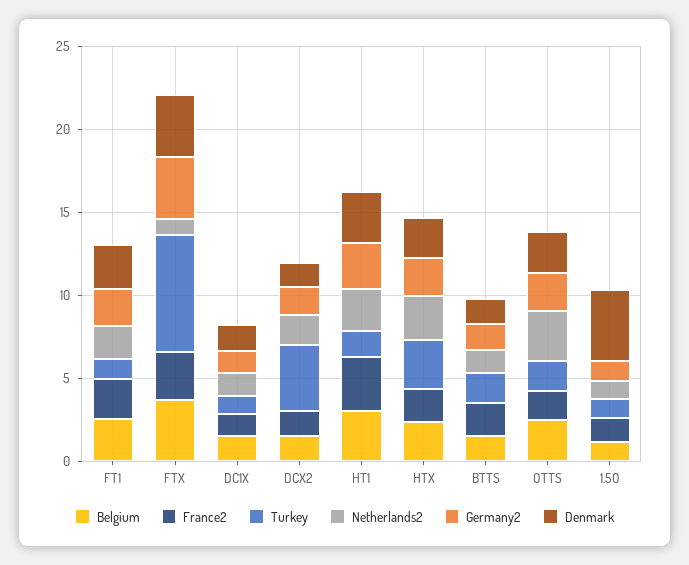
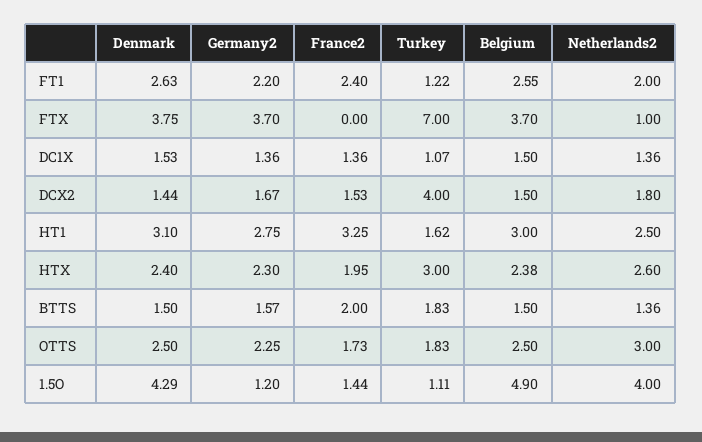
France2, FTX: 3 -> 0
Belgium, 1.5O: 1 -> 4.9
Netherlands2, 1.5O: 1 -> 4

